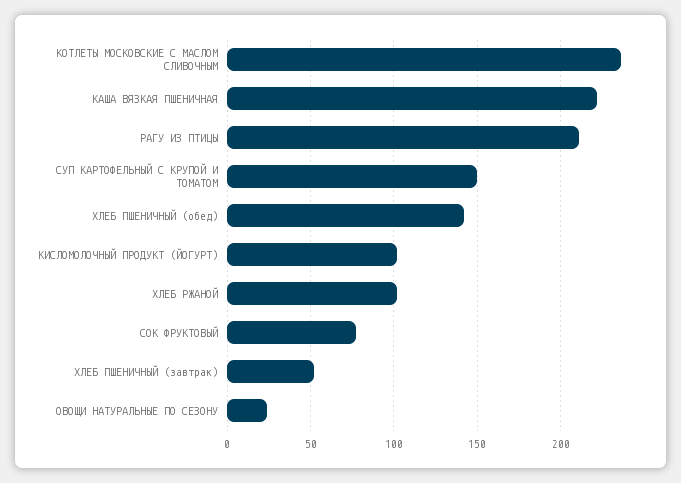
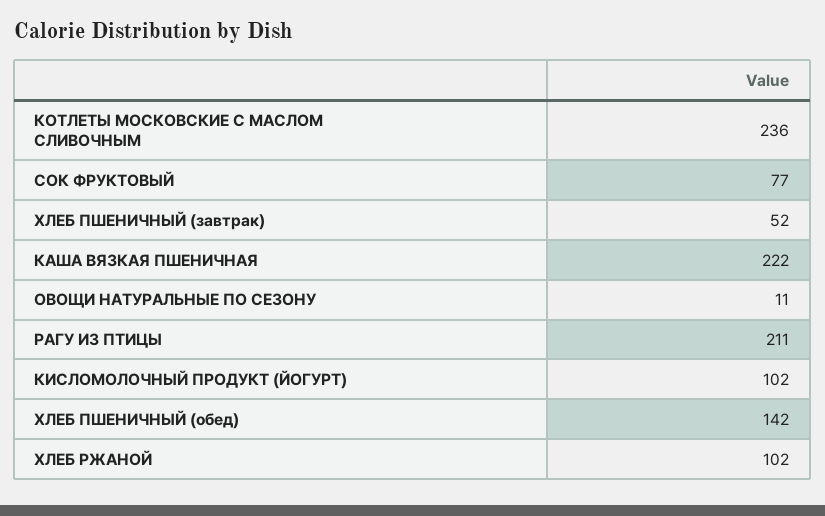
СУП КАРТОФЕЛЬНЫЙ С КРУПОЙ И ТОМАТОМ: 150 -> none
ОВОЩИ НАТУРАЛЬНЫЕ ПО СЕЗОНУ: 25 -> 11

